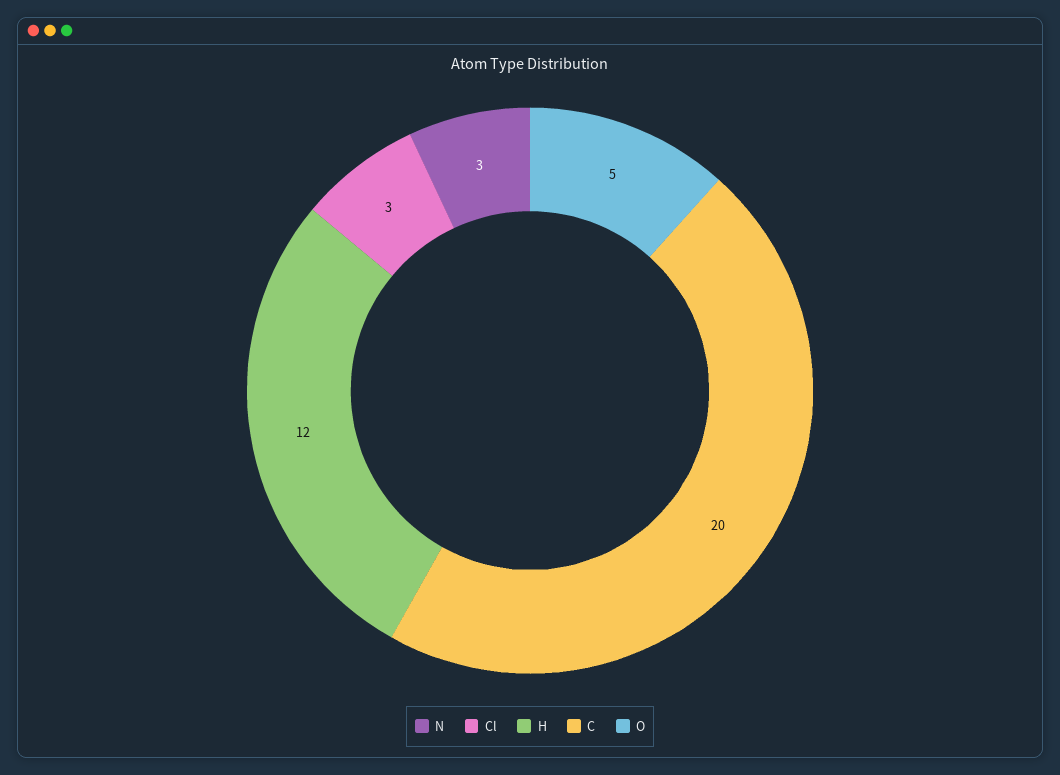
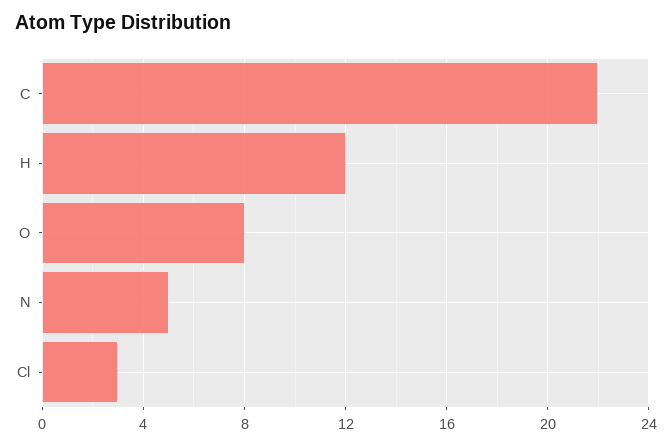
N: 3 -> 5
C: 20 -> 22
O: 5 -> 8

